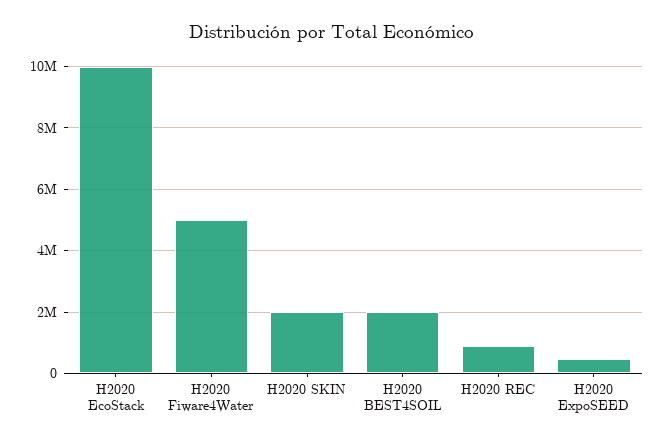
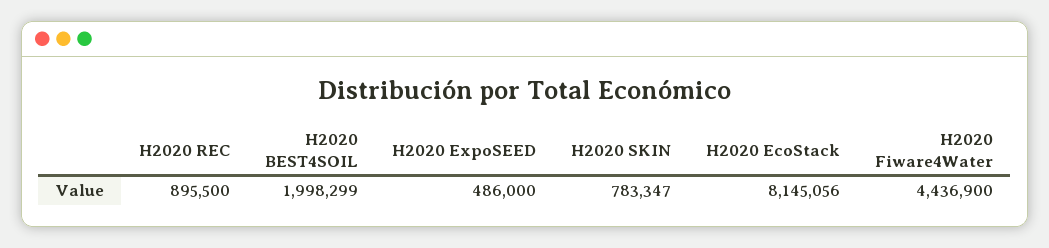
H2020 EcoStack: 10000000 -> 8145056
H2020 Fiware4Water: 5000000 -> 4436900
H2020 SKIN: 2000000 -> 783347

